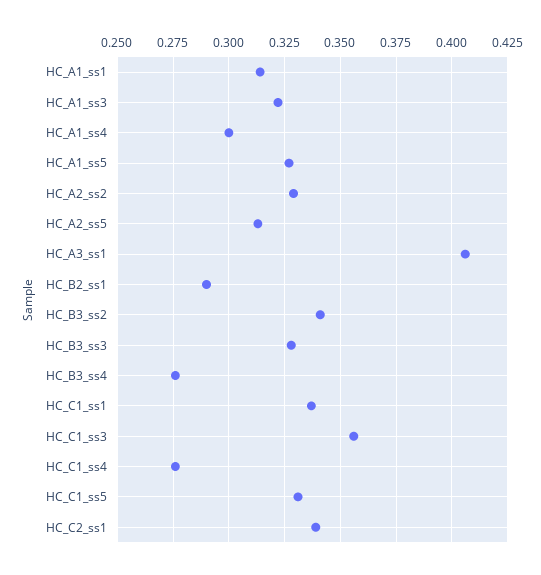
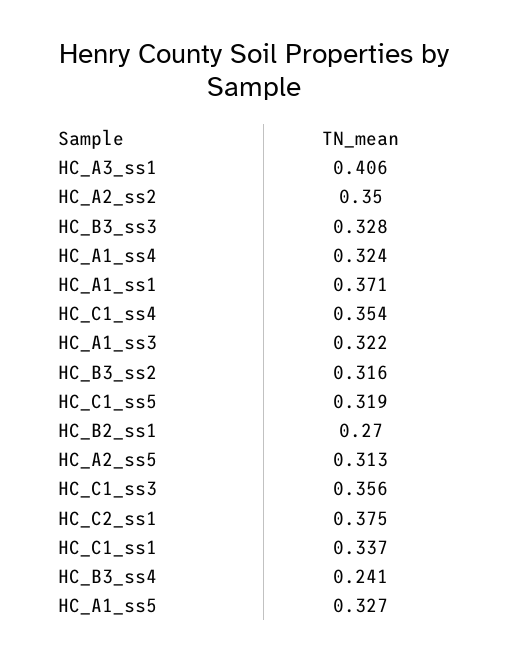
HC_A1_ss1: 0.315 -> 0.371
HC_A1_ss4: 0.3 -> 0.324
HC_A2_ss2: 0.33 -> 0.35
HC_B2_ss1: 0.29 -> 0.27
HC_B3_ss2: 0.34 -> 0.316
HC_B3_ss4: 0.275 -> 0.241
HC_C1_ss4: 0.275 -> 0.354
HC_C1_ss5: 0.33 -> 0.319
HC_C2_ss1: 0.34 -> 0.375

